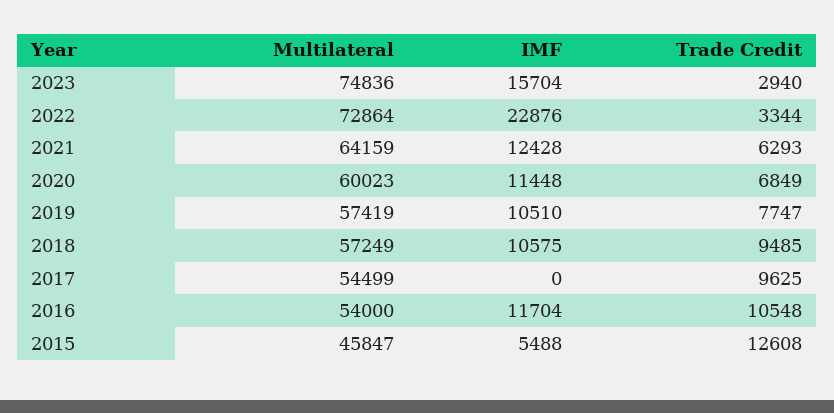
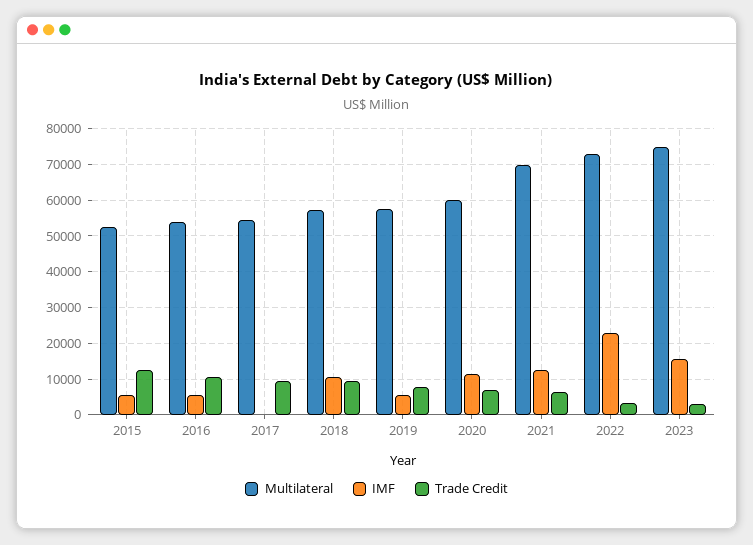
Multilateral, 2021: 64159 -> 70000
IMF, 2019: 10510 -> 6000
IMF, 2016: 11704 -> 6000
Multilateral, 2015: 45847 -> 52000

